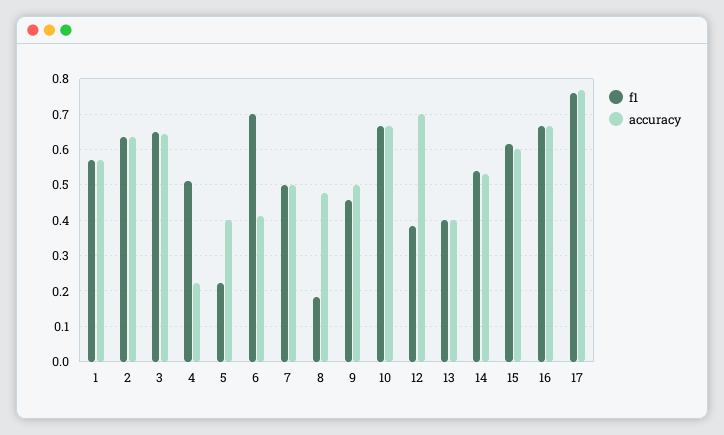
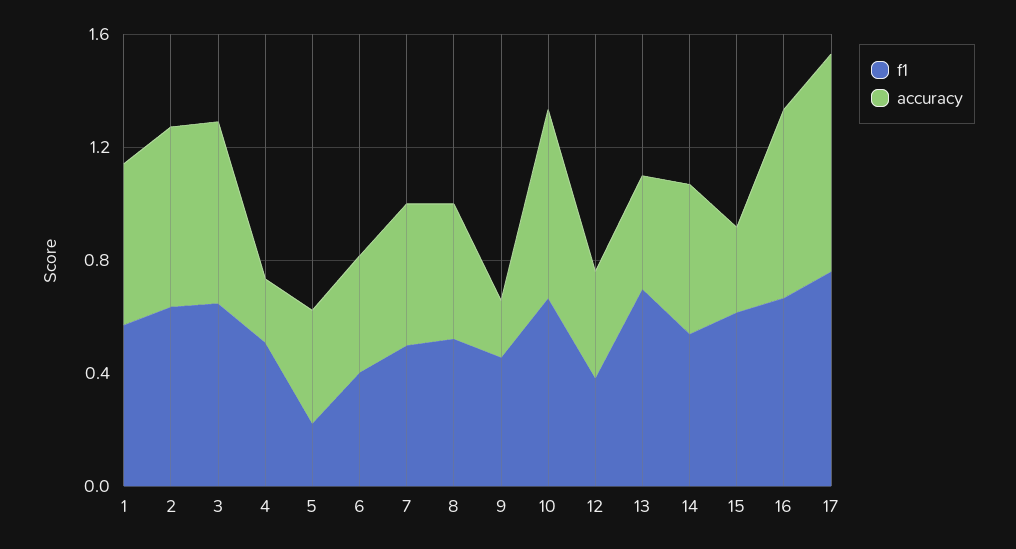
f1, 6: 0.7 -> 0.4
f1, 8: 0.18 -> 0.5
accuracy, 9: 0.5 -> 0.2
accuracy, 12: 0.7 -> 0.4
f1, 13: 0.4 -> 0.7
accuracy, 15: 0.6 -> 0.3

